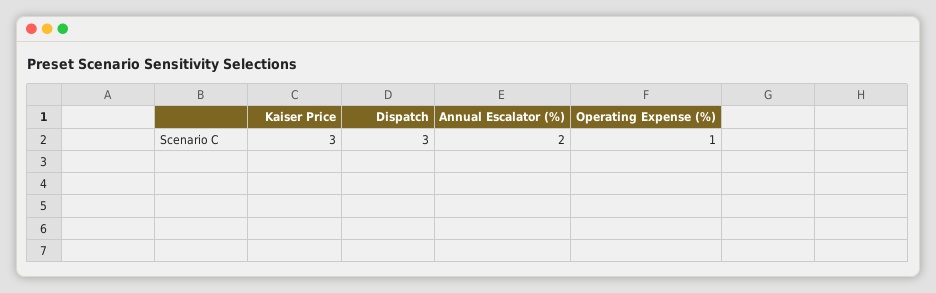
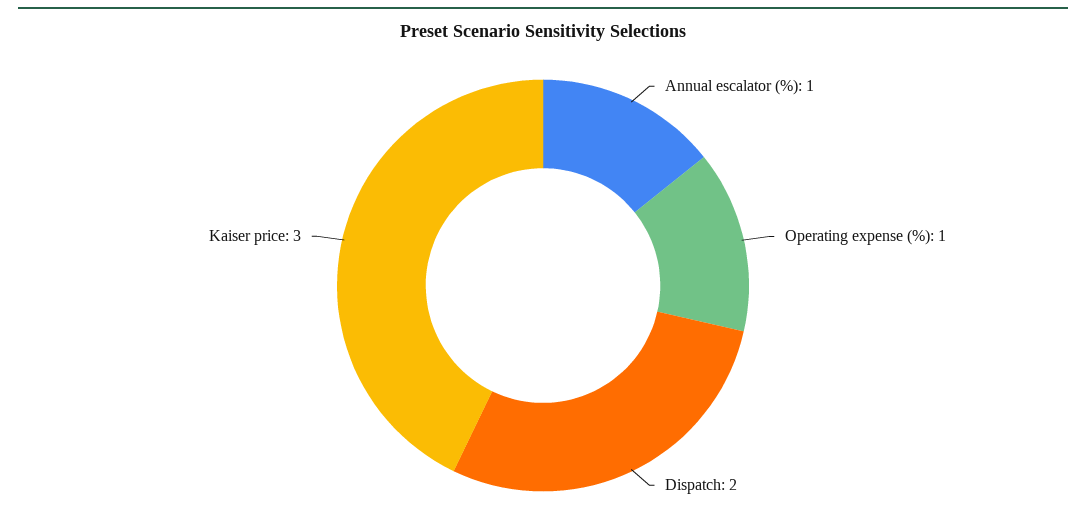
Dispatch: 3 -> 2
Annual Escalator (%): 2 -> 1

